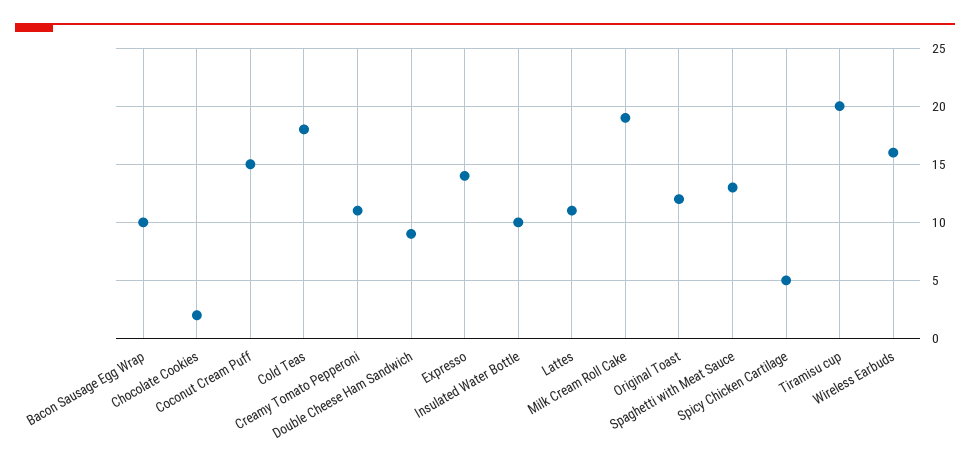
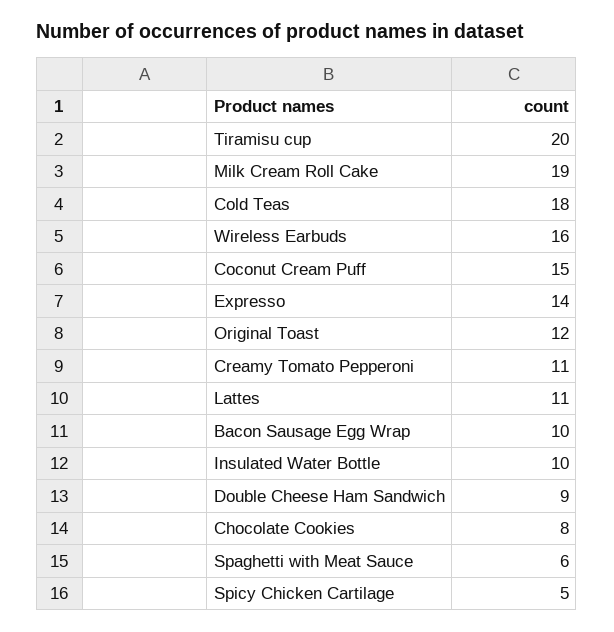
Chocolate Cookies: 2 -> 8
Spaghetti with Meat Sauce: 13 -> 6

